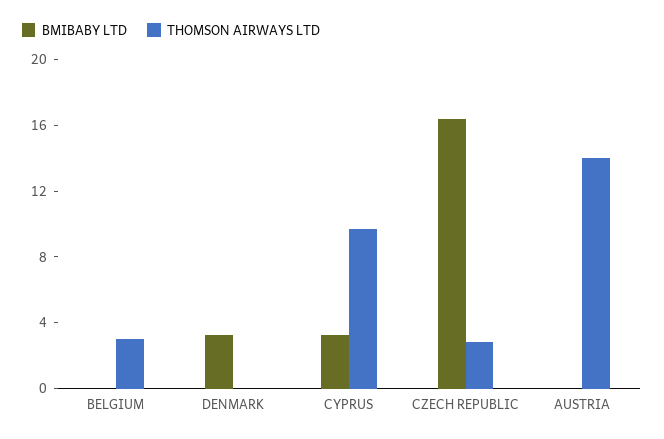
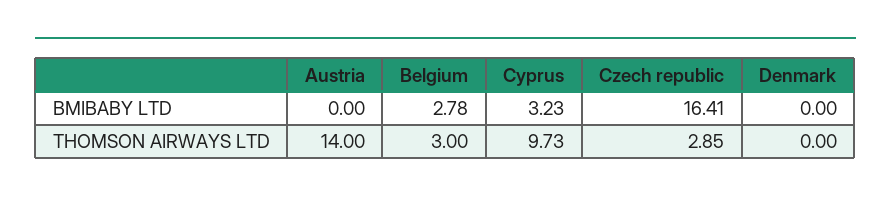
BMIBABY LTD, BELGIUM: 0 -> 2.78
BMIBABY LTD, DENMARK: 3 -> 0

